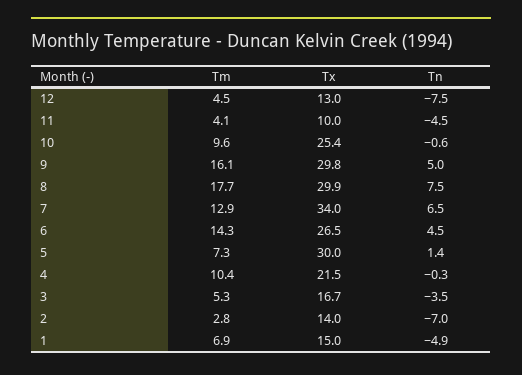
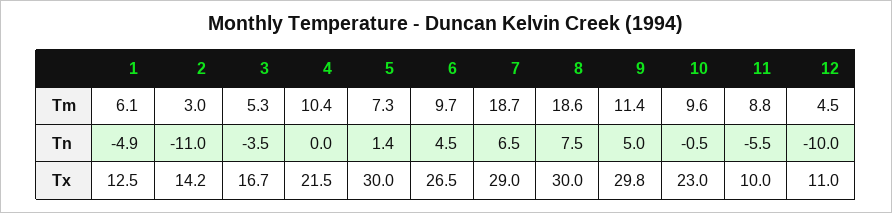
Tx, 12: 13 -> 11
Tn, 12: -7.5 -> -10
Tm, 11: 4.1 -> 8.8
Tn, 11: -4.5 -> -5.5
Tx, 10: 25.4 -> 23
Tn, 10: -0.6 -> -0.5
Tm, 9: 16.1 -> 11.4
Tm, 8: 17.7 -> 18.6
Tx, 8: 29.9 -> 30
Tm, 7: 12.9 -> 18.7
Tx, 7: 34 -> 29
Tm, 6: 14.3 -> 9.7
Tn, 4: -0.3 -> 0
Tm, 2: 2.8 -> 3
Tx, 2: 14 -> 14.2
Tn, 2: -7 -> -11
Tm, 1: 6.9 -> 6.1
Tx, 1: 15 -> 12.5

